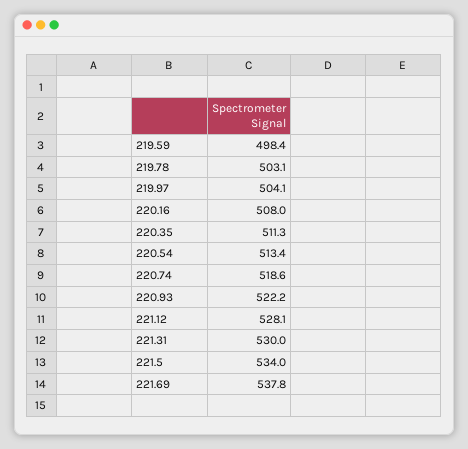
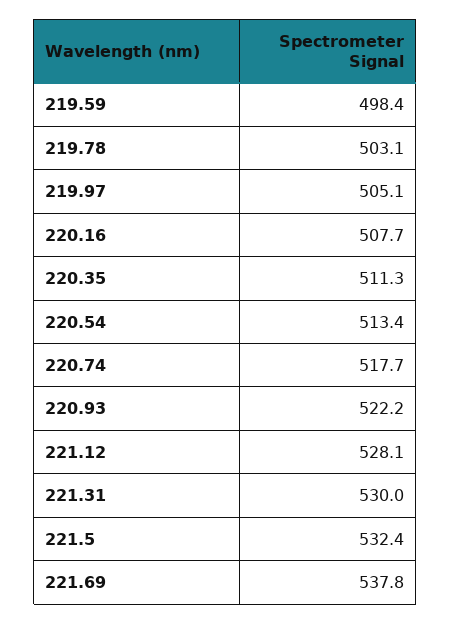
219.97: 504.1 -> 505.1
220.16: 508 -> 507.7
220.74: 518.6 -> 517.7
221.5: 534 -> 532.4

